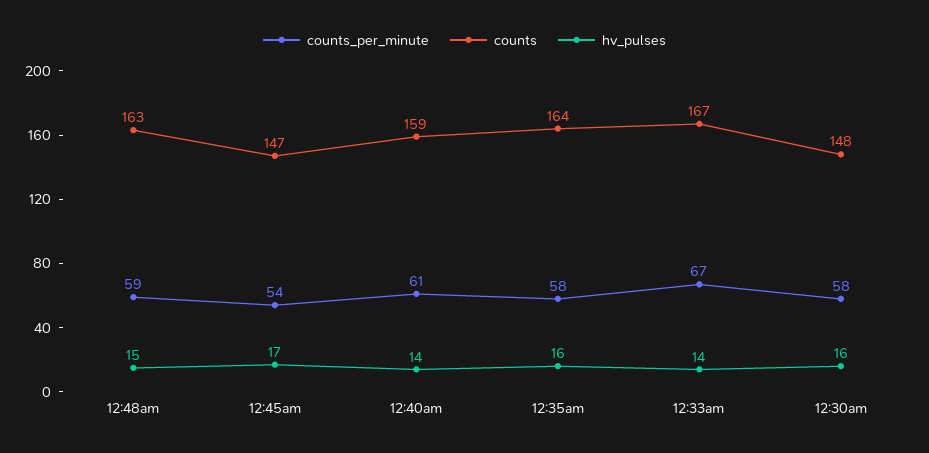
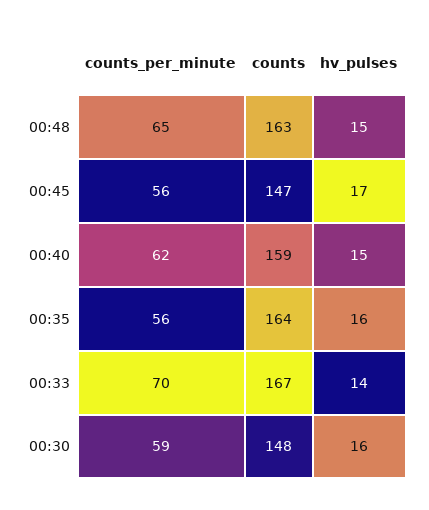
counts_per_minute, 12:48am: 59 -> 65
counts_per_minute, 12:45am: 54 -> 56
counts_per_minute, 12:40am: 61 -> 62
hv_pulses, 12:40am: 14 -> 15
counts_per_minute, 12:35am: 58 -> 56
counts_per_minute, 12:33am: 67 -> 70
counts_per_minute, 12:30am: 58 -> 59

